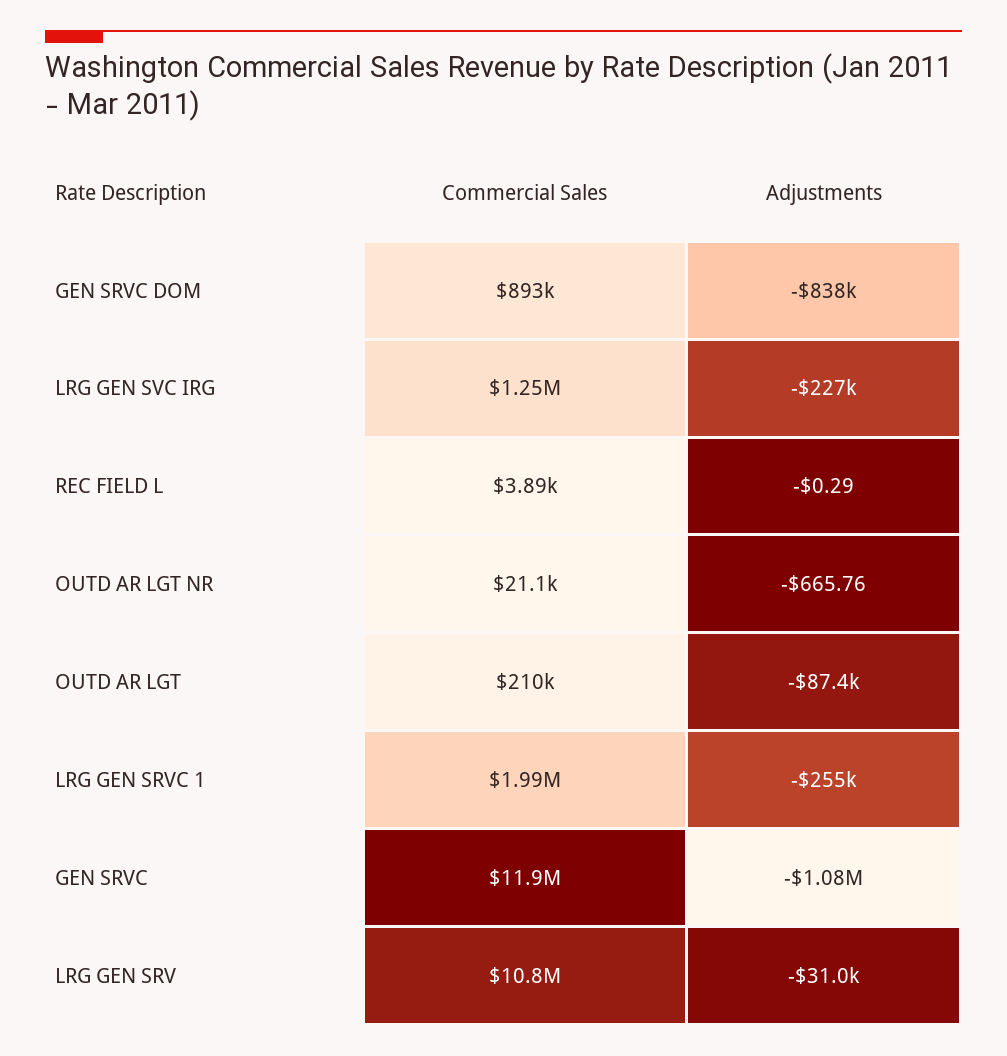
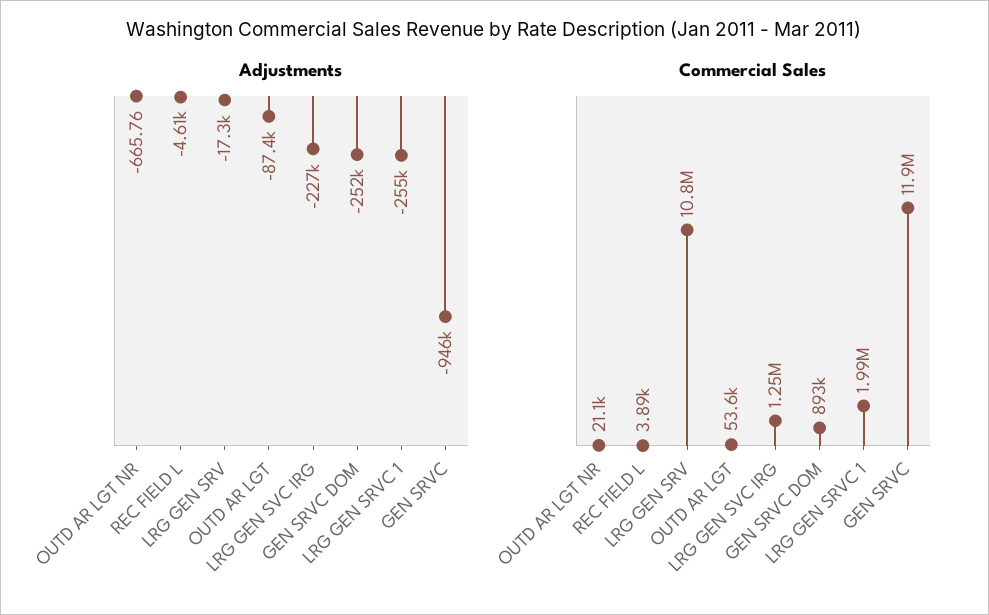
Adjustments, GEN SRVC DOM: -838000 -> -252000
Adjustments, REC FIELD L: -0.29 -> -4610
Commercial Sales, OUTD AR LGT: 210000 -> 53600
Adjustments, GEN SRVC: -1080000 -> -946000
Adjustments, LRG GEN SRV: -31000 -> -17300

